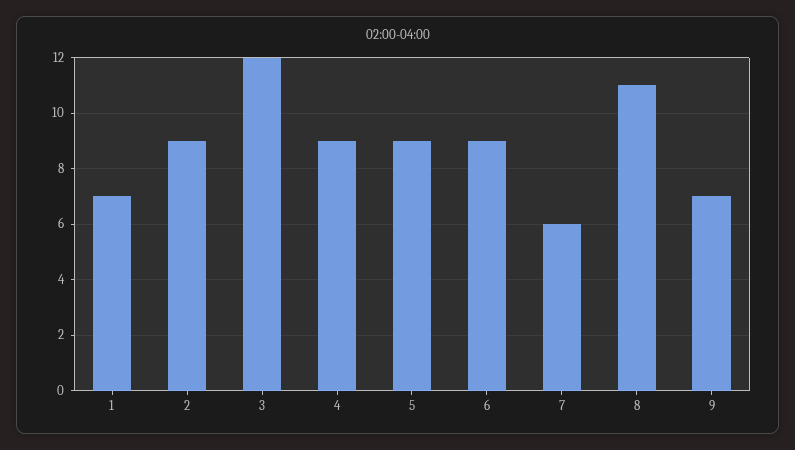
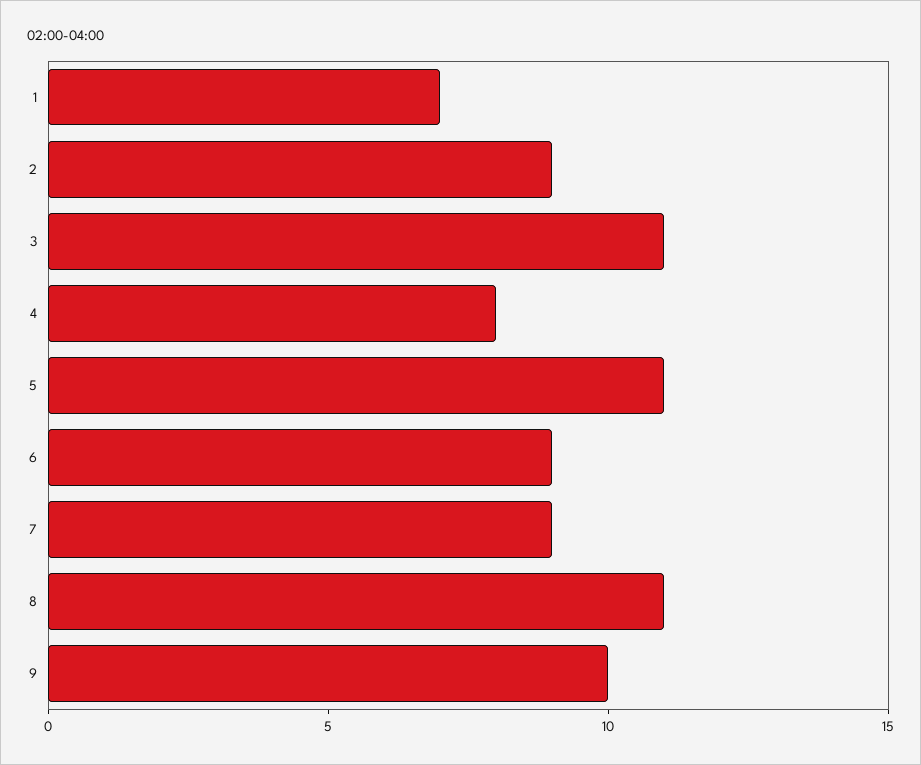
3: 12 -> 11
4: 9 -> 8
5: 9 -> 11
7: 6 -> 9
9: 7 -> 10

